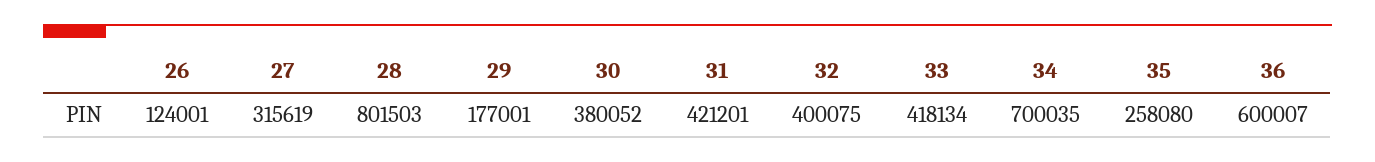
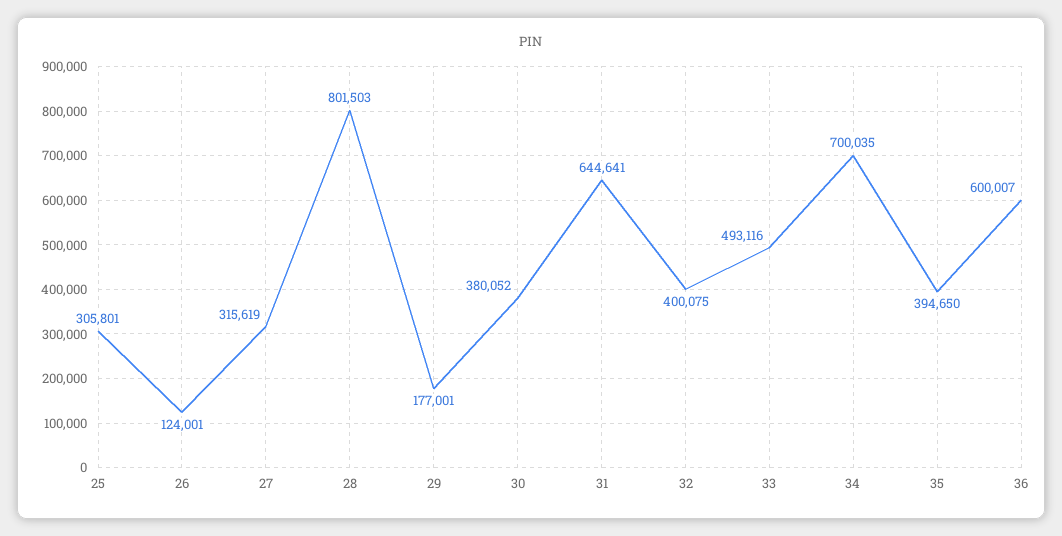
31: 421201 -> 644641
33: 418134 -> 493116
35: 258080 -> 394650
25: none -> 305801

